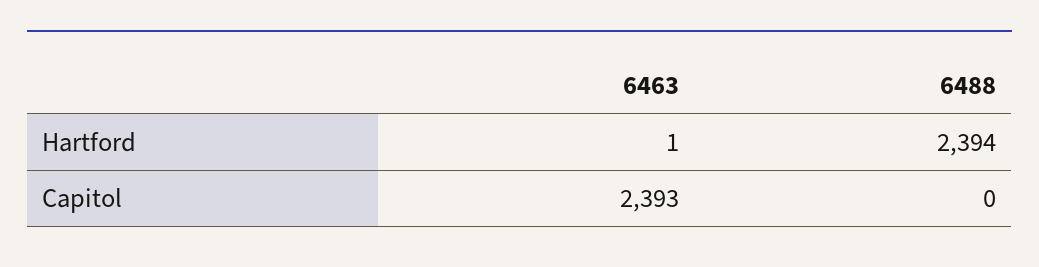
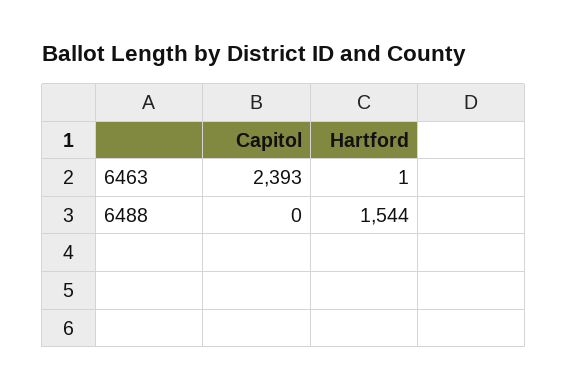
6488, Hartford: 2394 -> 1544

